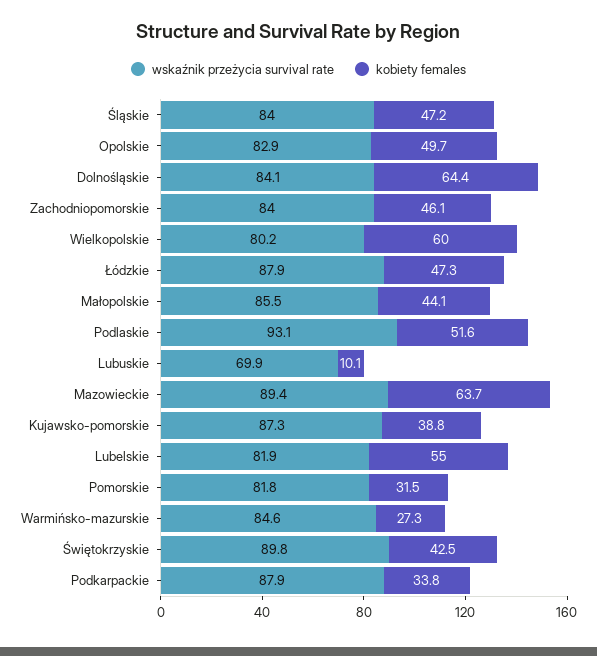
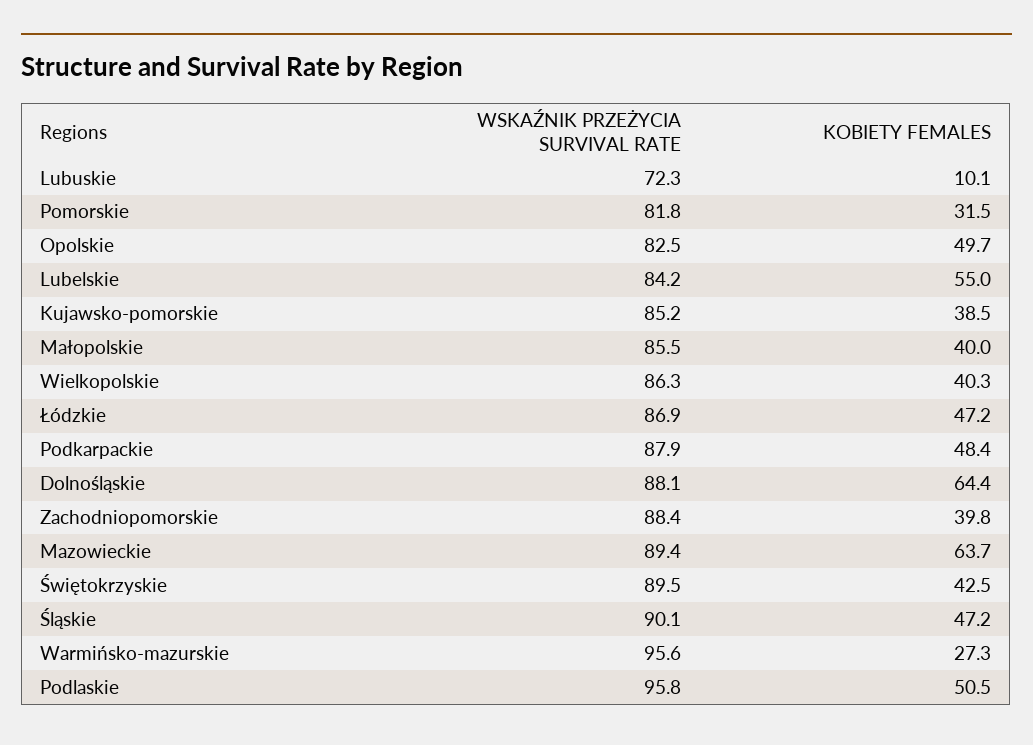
wskaźnik przeżycia survival rate, Śląskie: 84 -> 90.1
wskaźnik przeżycia survival rate, Opolskie: 82.9 -> 82.5
wskaźnik przeżycia survival rate, Dolnośląskie: 84.1 -> 88.1
wskaźnik przeżycia survival rate, Zachodniopomorskie: 84 -> 88.4
kobiety females, Zachodniopomorskie: 46.1 -> 39.8
wskaźnik przeżycia survival rate, Wielkopolskie: 80.2 -> 86.3
kobiety females, Wielkopolskie: 60 -> 40.3
wskaźnik przeżycia survival rate, Łódzkie: 87.9 -> 86.9
kobiety females, Łódzkie: 47.3 -> 47.2
kobiety females, Małopolskie: 44.1 -> 40
wskaźnik przeżycia survival rate, Podlaskie: 93.1 -> 95.8
kobiety females, Podlaskie: 51.6 -> 50.5
wskaźnik przeżycia survival rate, Lubuskie: 69.9 -> 72.3
wskaźnik przeżycia survival rate, Kujawsko-pomorskie: 87.3 -> 85.2
kobiety females, Kujawsko-pomorskie: 38.8 -> 38.5
wskaźnik przeżycia survival rate, Lubelskie: 81.9 -> 84.2
wskaźnik przeżycia survival rate, Warmińsko-mazurskie: 84.6 -> 95.6
wskaźnik przeżycia survival rate, Świętokrzyskie: 89.8 -> 89.5
kobiety females, Podkarpackie: 33.8 -> 48.4

